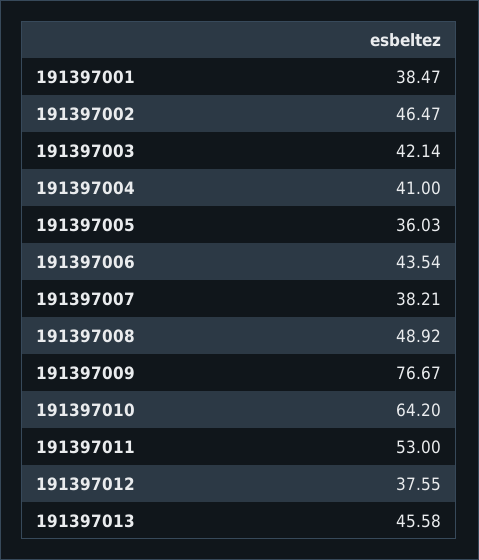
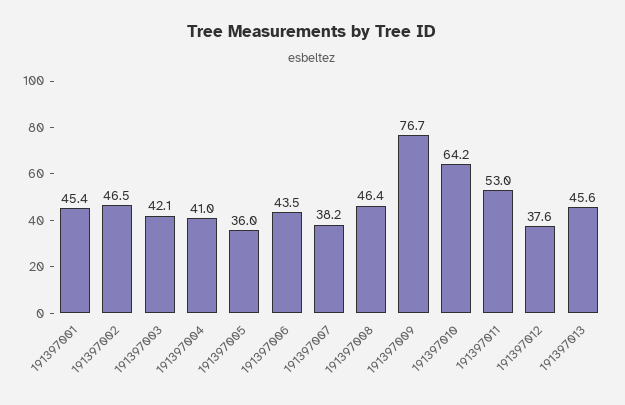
191397001: 38.47 -> 45.4
191397008: 48.92 -> 46.4

